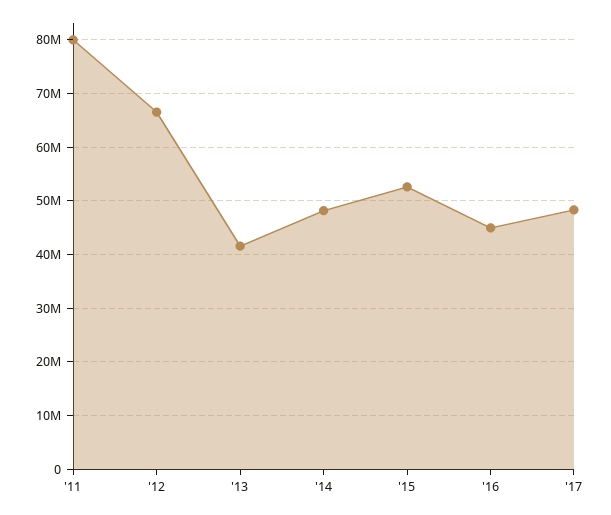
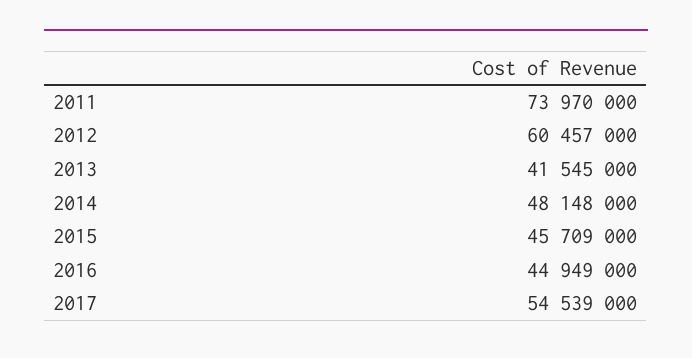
'11: 80000000 -> 73970000
'12: 66000000 -> 60457000
'15: 52000000 -> 45709000
'17: 48000000 -> 54539000

